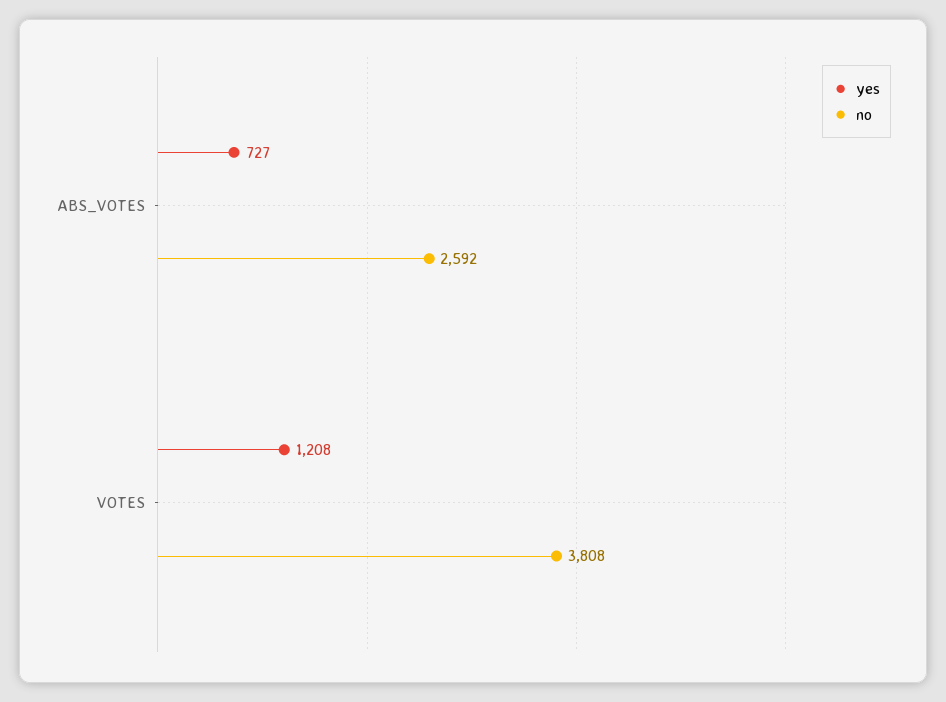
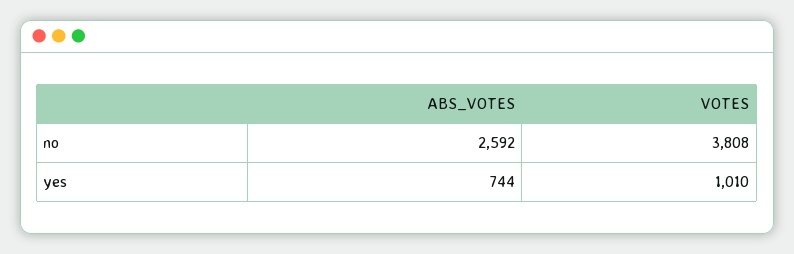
yes, ABS_VOTES: 727 -> 744
yes, VOTES: 1208 -> 1010

